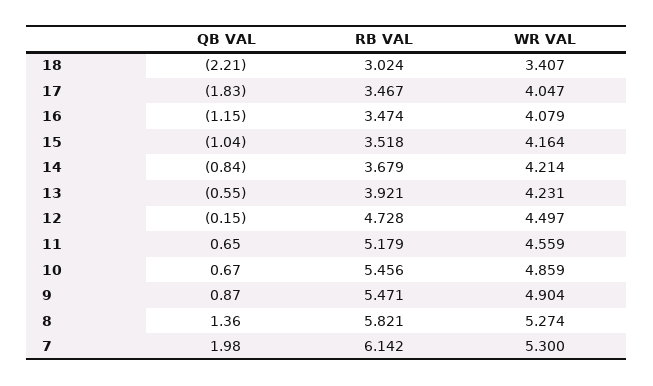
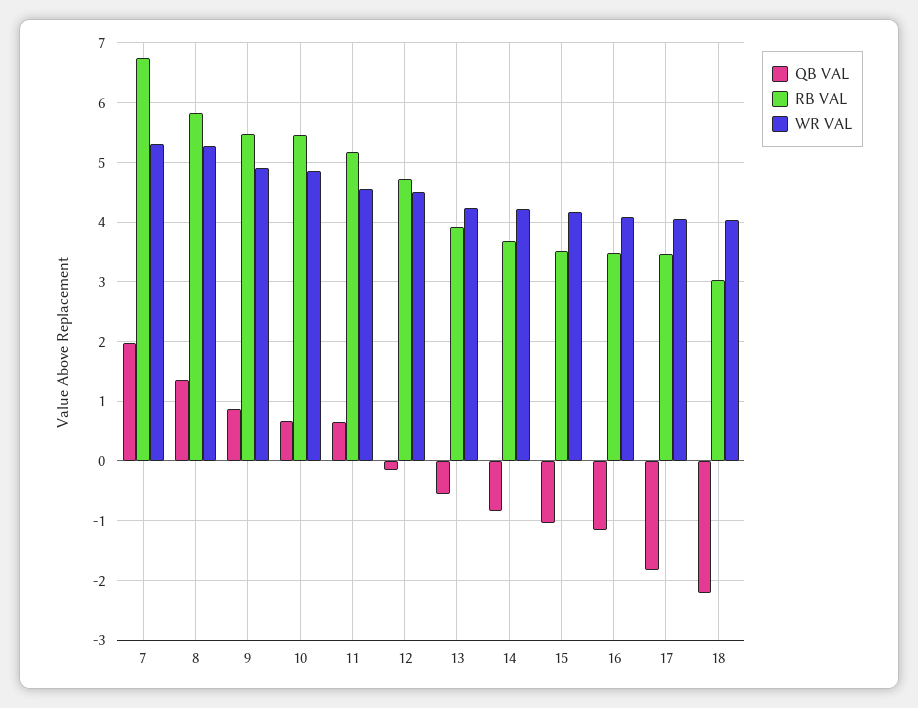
WR VAL, 18: 3.407 -> 4
RB VAL, 7: 6.142 -> 6.8

